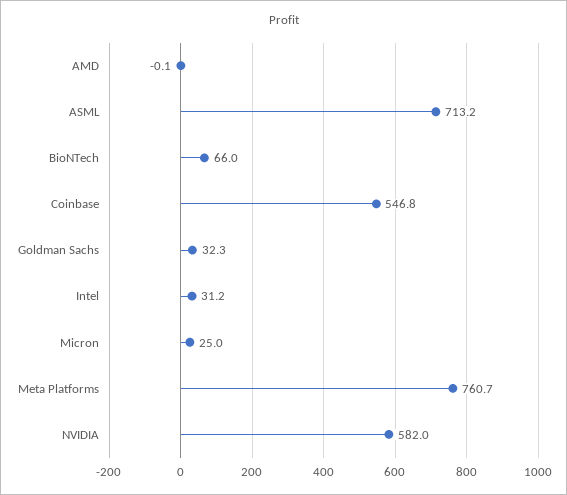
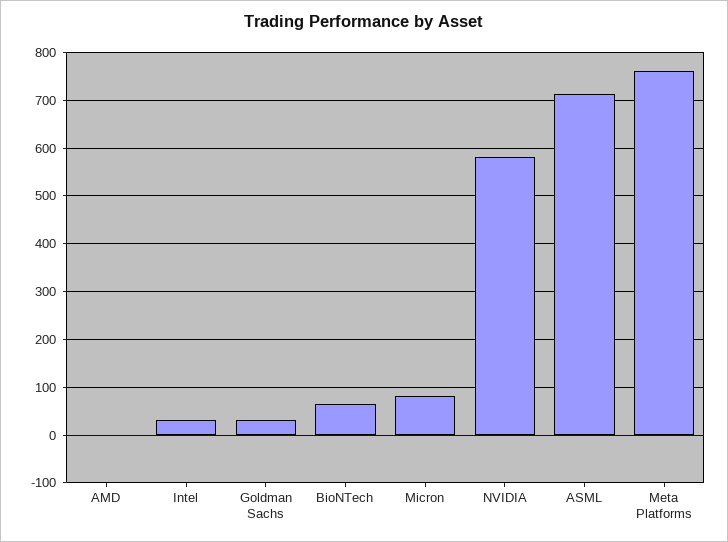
Coinbase: 546.8 -> none
Micron: 25 -> 80

